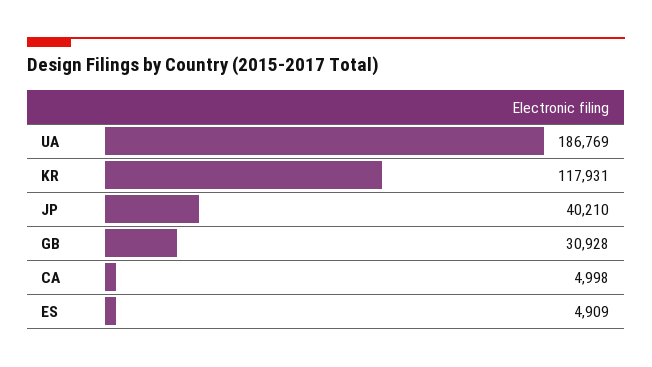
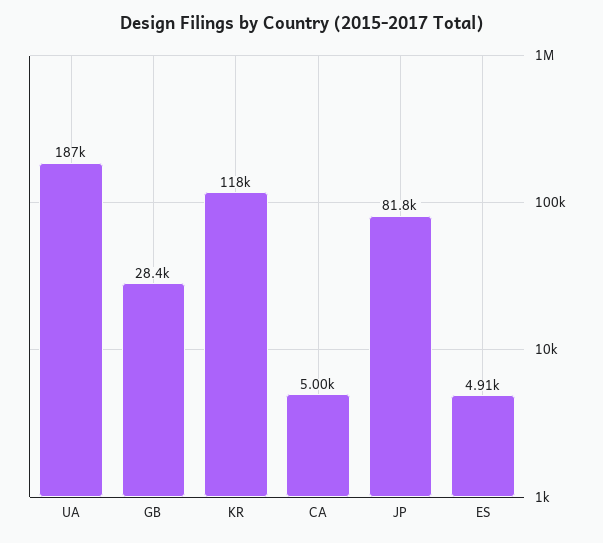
JP: 40210 -> 81800
GB: 30928 -> 28400

